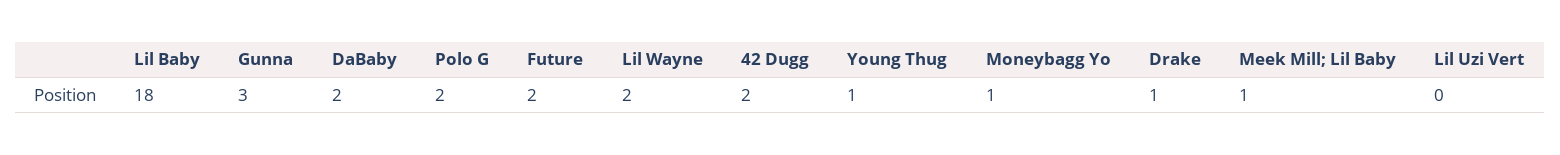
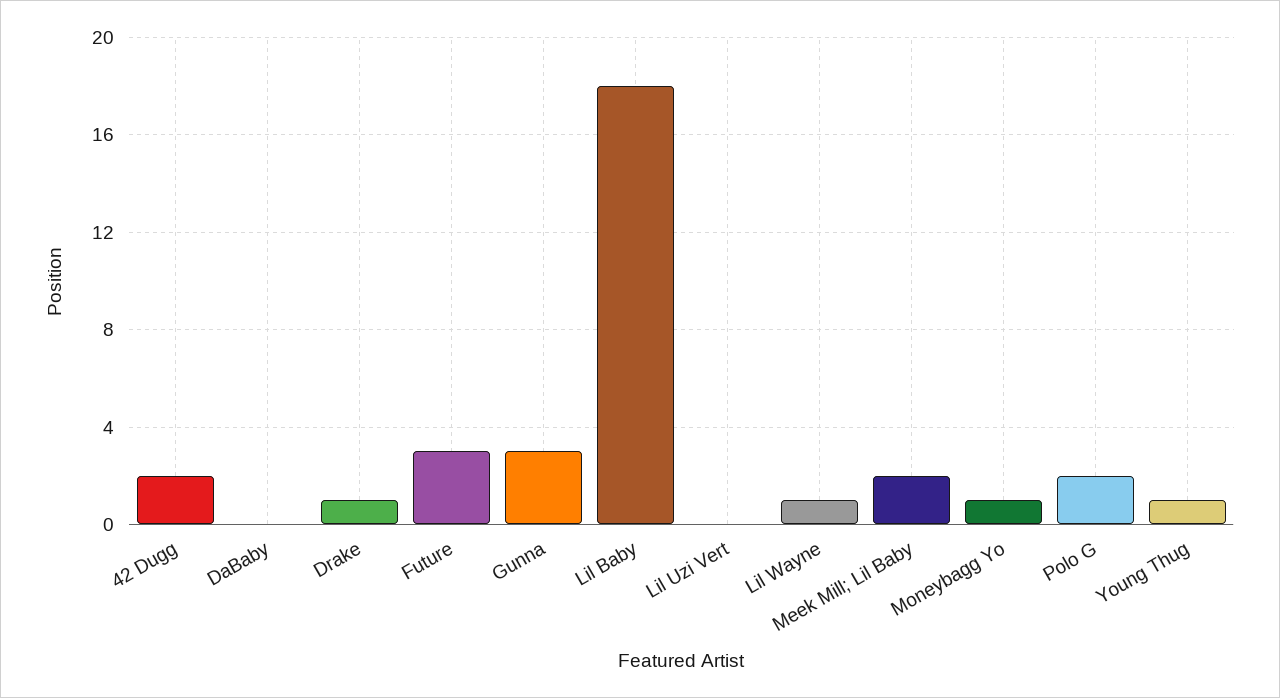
DaBaby: 2 -> 0
Future: 2 -> 3
Lil Wayne: 2 -> 1
Meek Mill; Lil Baby: 1 -> 2

